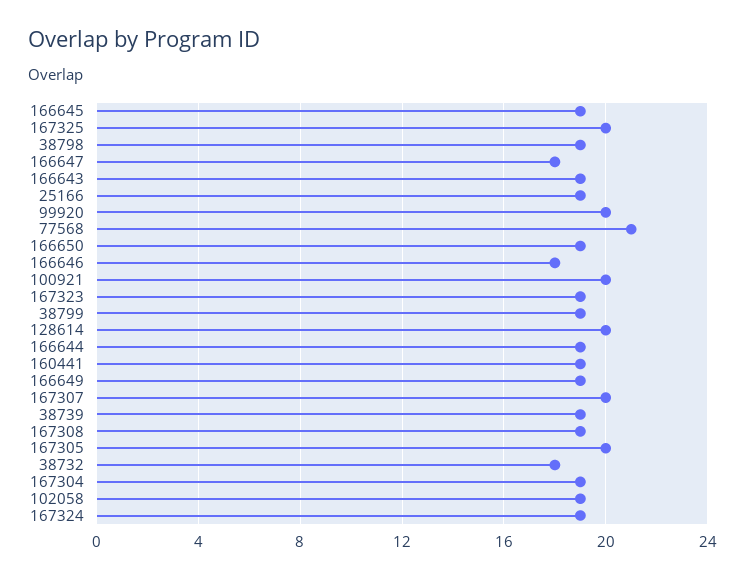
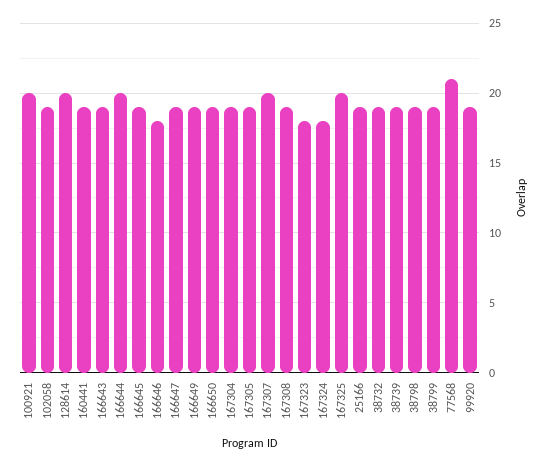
166647: 18 -> 19
99920: 20 -> 19
167323: 19 -> 18
166644: 19 -> 20
167305: 20 -> 19
38732: 18 -> 19
167324: 19 -> 18

